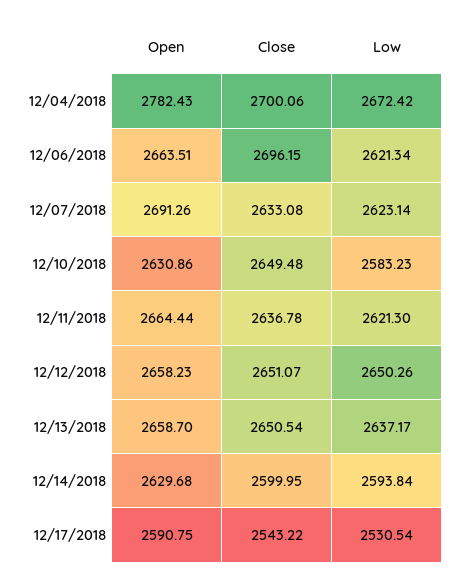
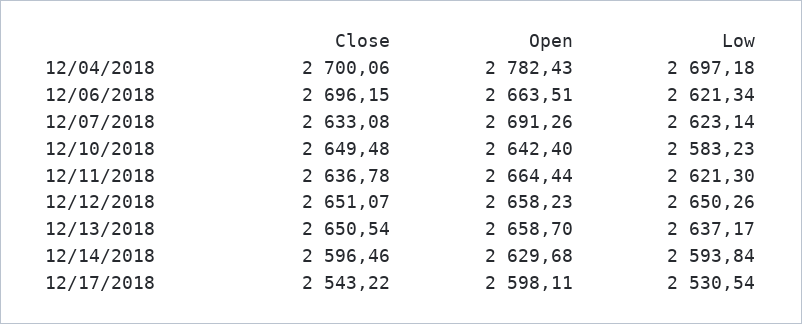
Low, 12/04/2018: 2672.42 -> 2697.18
Open, 12/10/2018: 2630.86 -> 2642.4
Close, 12/14/2018: 2599.95 -> 2596.46
Open, 12/17/2018: 2590.75 -> 2598.11

